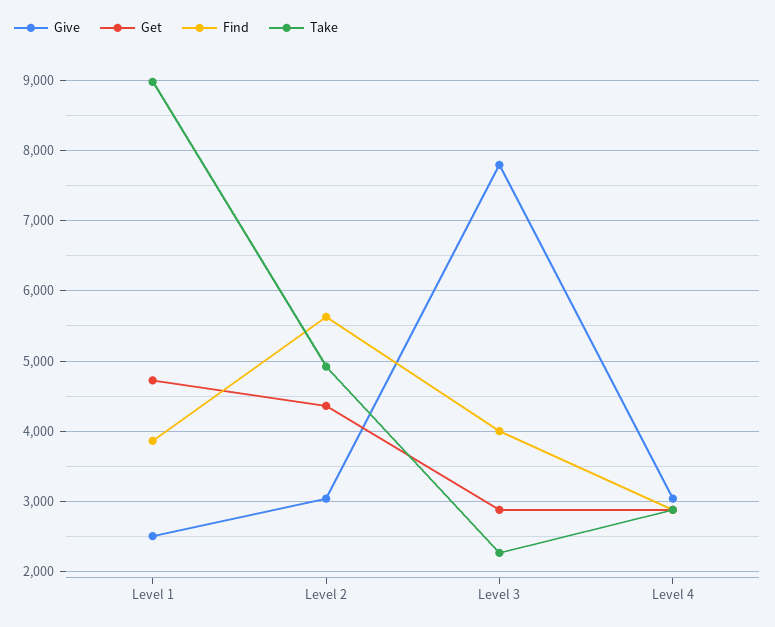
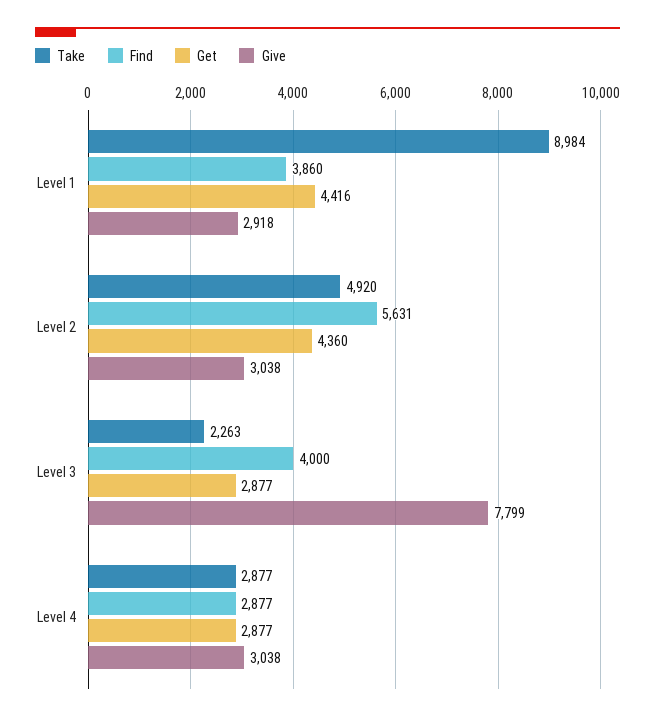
Give, Level 1: 2500 -> 2918
Get, Level 1: 4700 -> 4416

